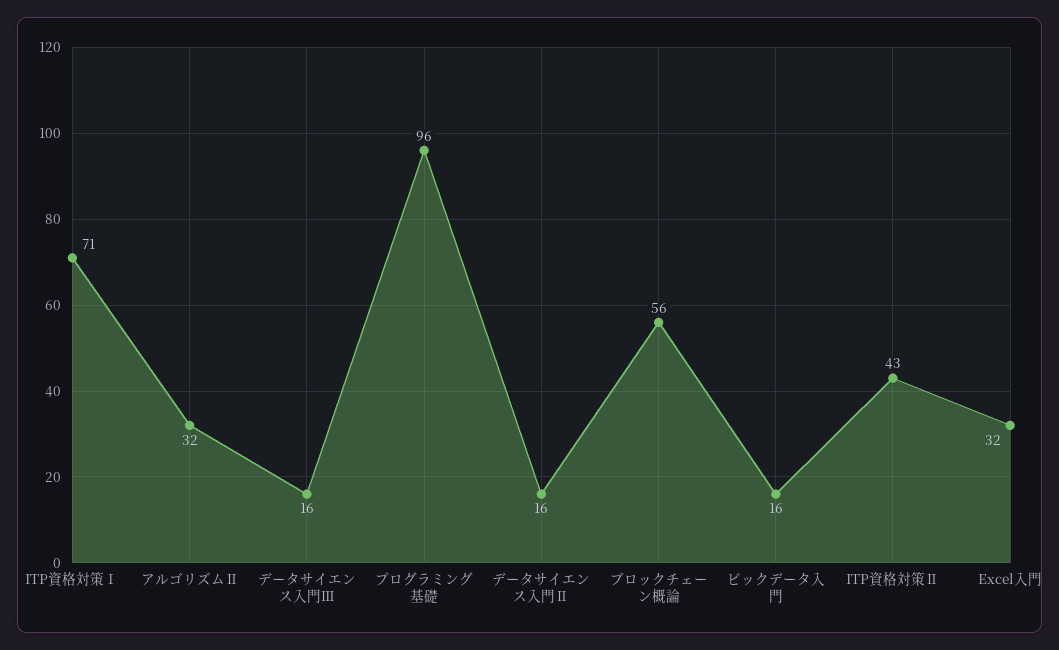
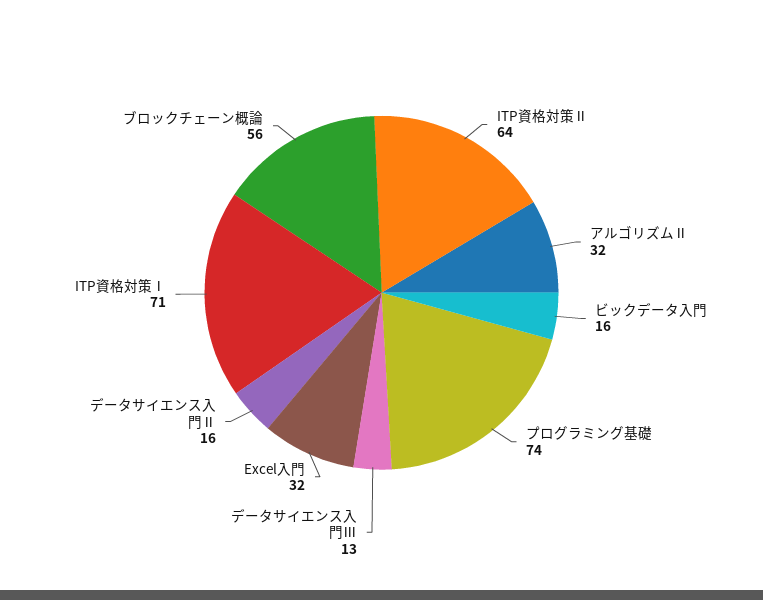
データサイエンス入門Ⅲ: 16 -> 13
プログラミング基礎: 96 -> 74
ITP資格対策Ⅱ: 43 -> 64

